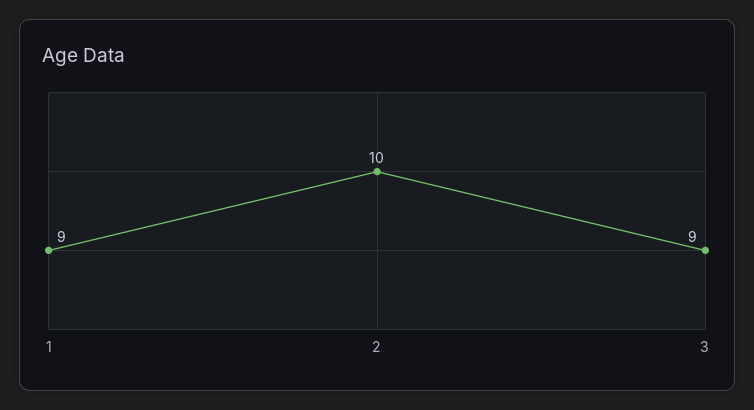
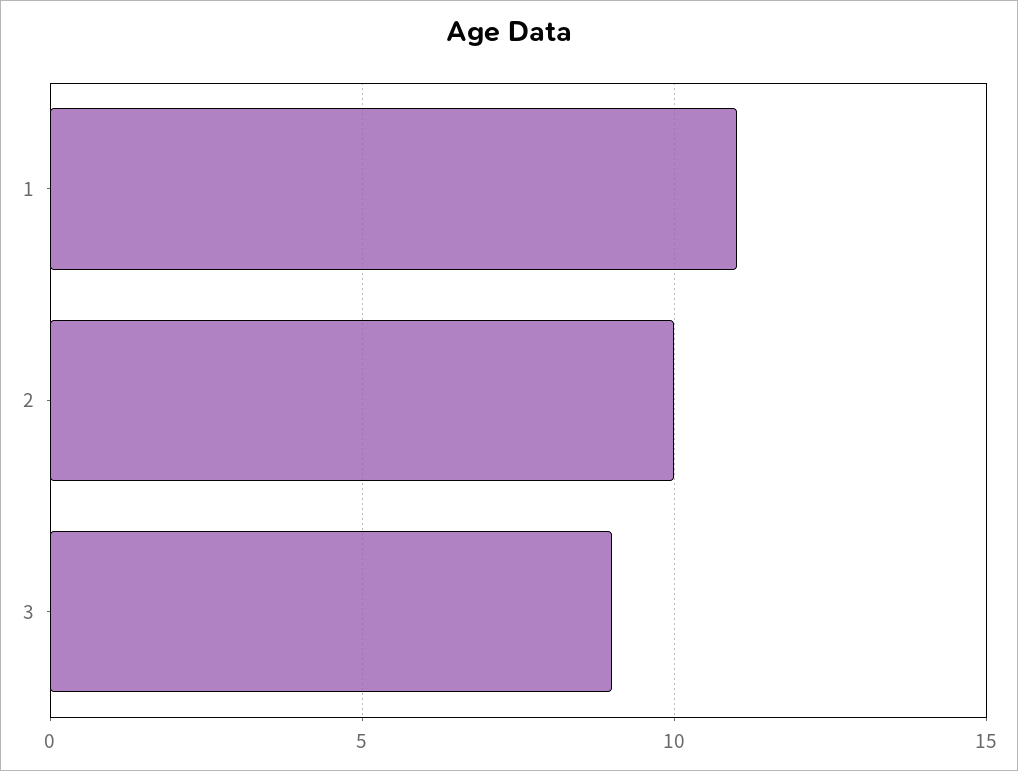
1: 9 -> 11

